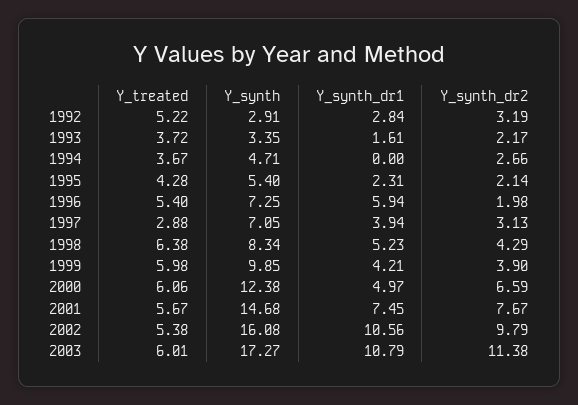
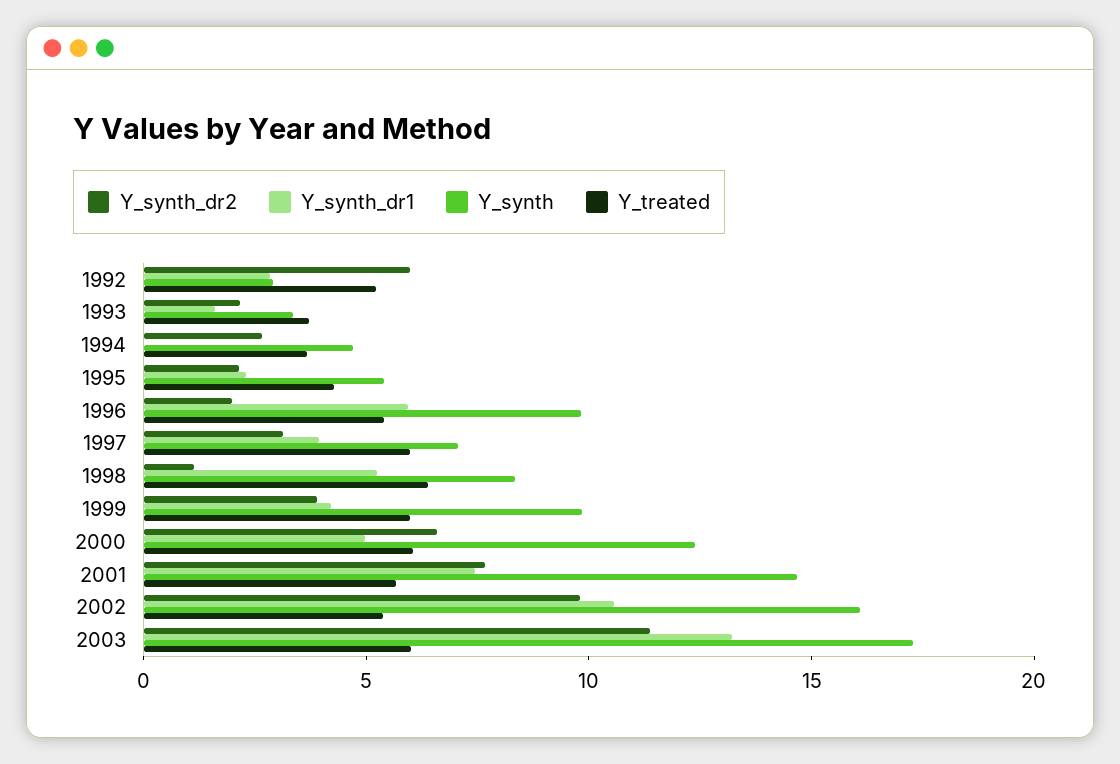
Y_synth_dr2, 1992: 3.19 -> 6
Y_synth, 1996: 7.25 -> 10
Y_treated, 1997: 2.88 -> 6
Y_synth_dr2, 1998: 4.29 -> 1
Y_synth_dr1, 2003: 10.79 -> 13

